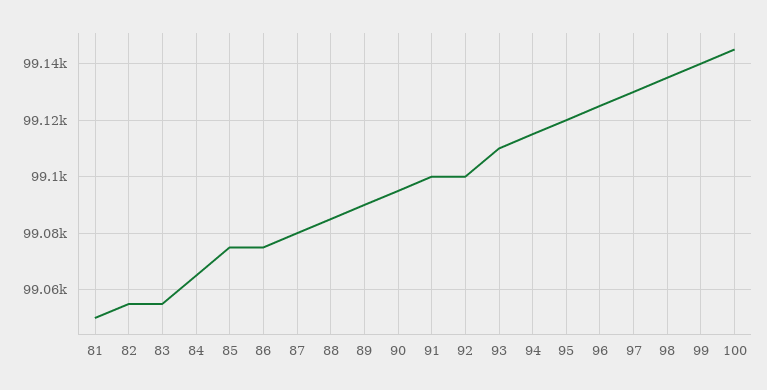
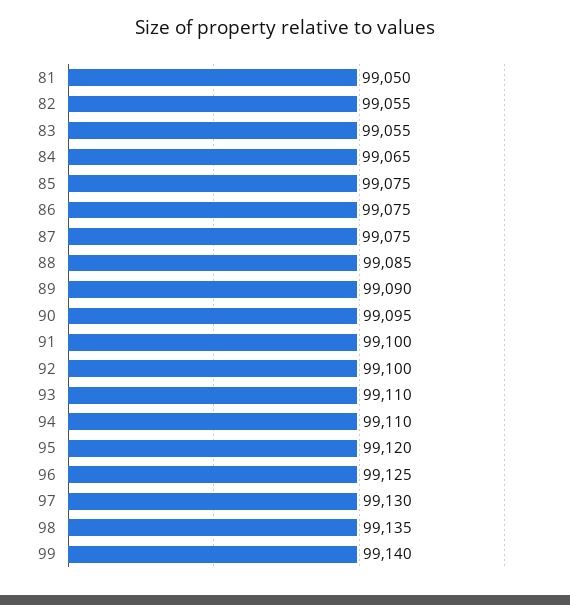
87: 99080 -> 99075
94: 99115 -> 99110
100: 99145 -> none

